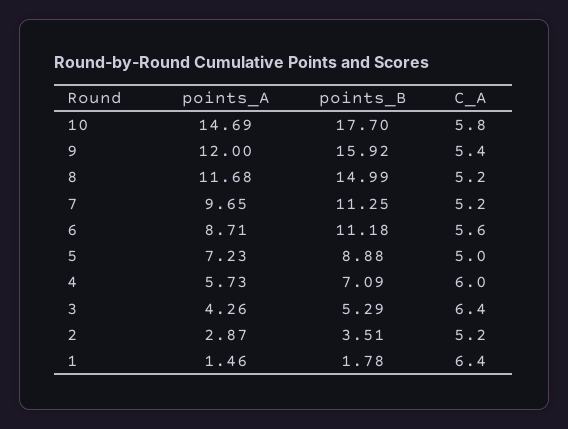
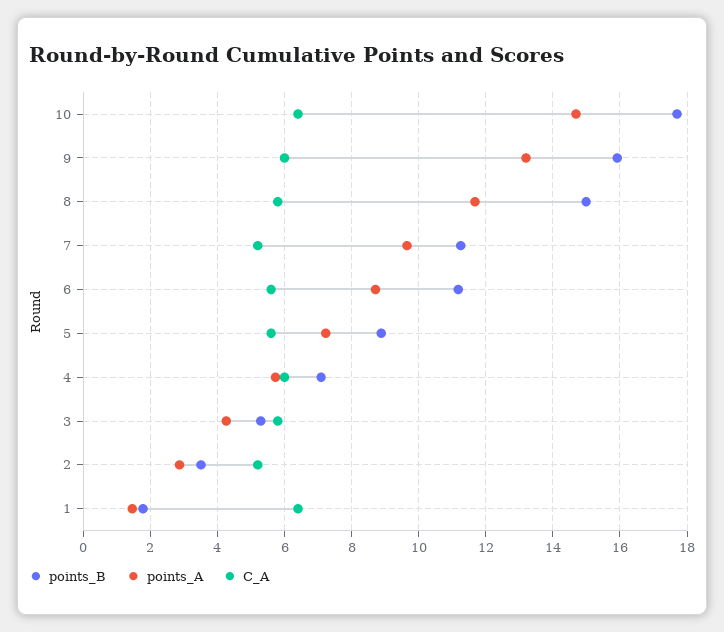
C_A, 10: 5.8 -> 6.4
points_A, 9: 12 -> 13.2
C_A, 9: 5.4 -> 6
C_A, 8: 5.2 -> 5.8
C_A, 5: 5 -> 5.6
C_A, 3: 6.4 -> 5.8

